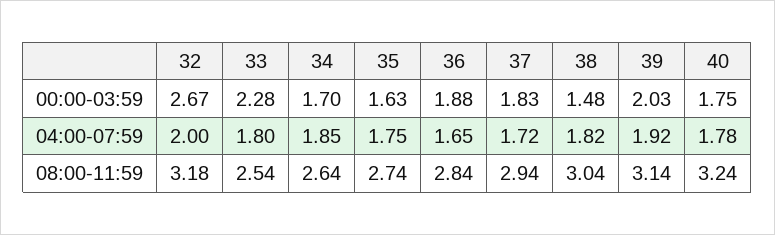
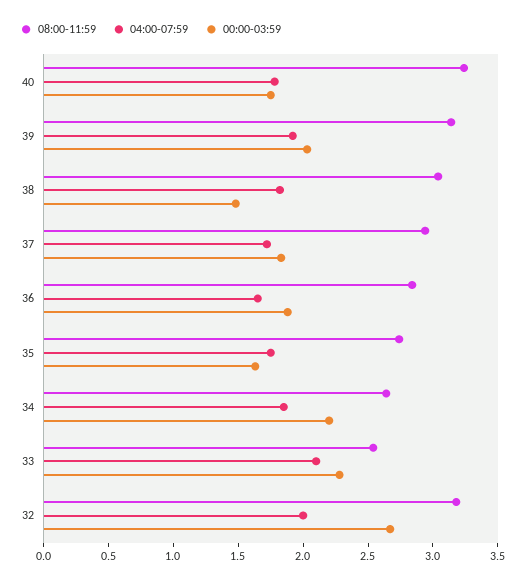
00:00-03:59, 34: 1.7 -> 2.2
04:00-07:59, 33: 1.8 -> 2.1

